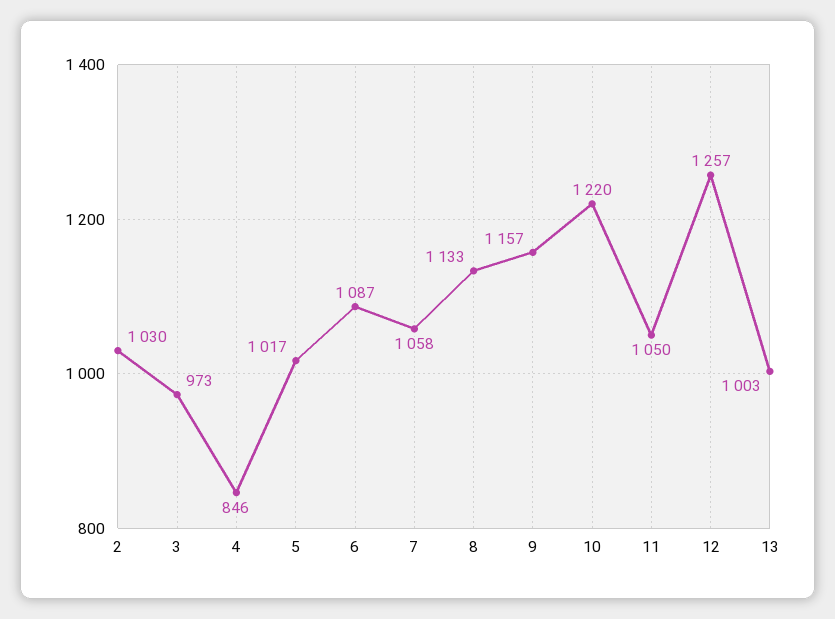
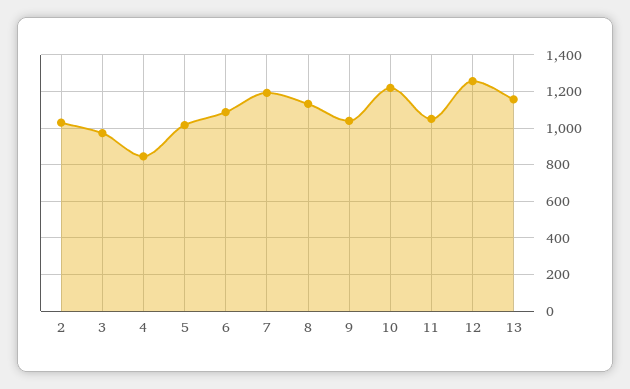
7: 1058 -> 1200
9: 1157 -> 1050
13: 1003 -> 1150

